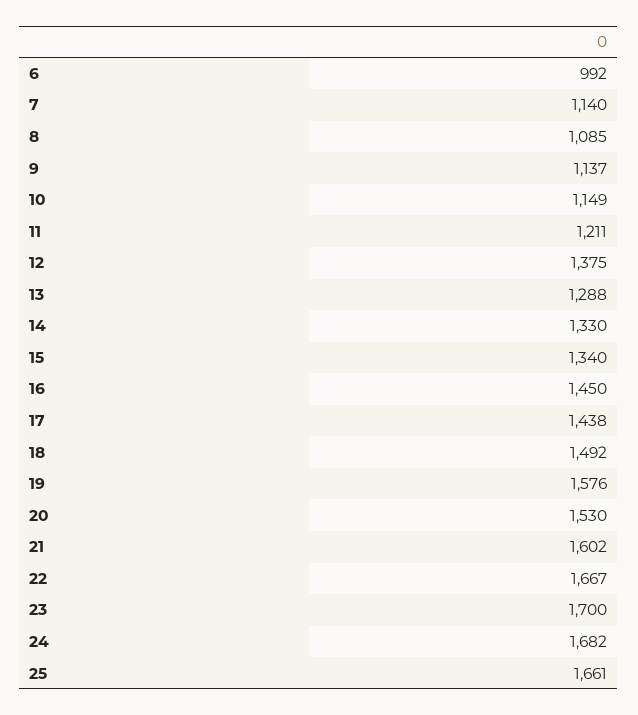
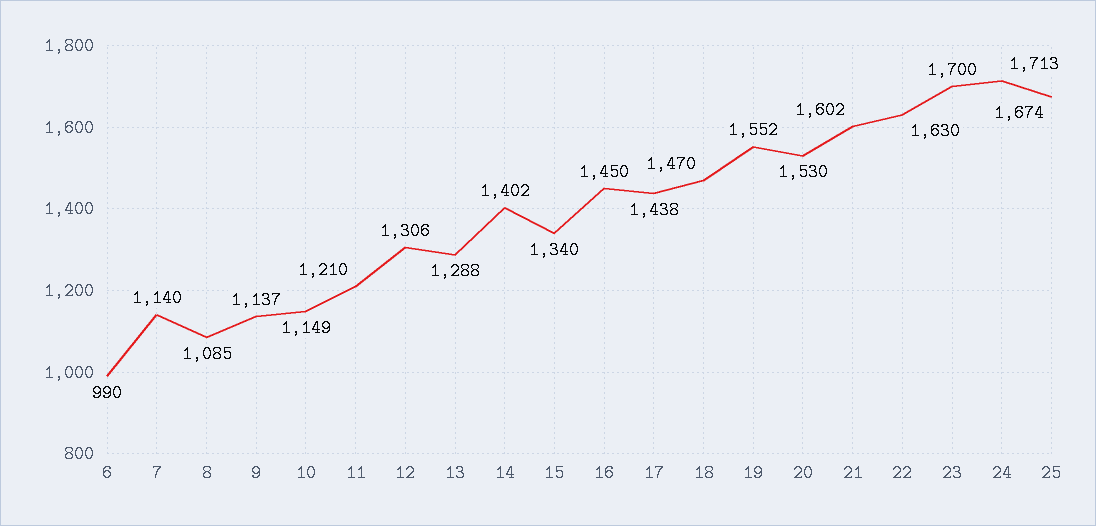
6: 992 -> 990
11: 1211 -> 1210
12: 1375 -> 1306
14: 1330 -> 1402
18: 1492 -> 1470
19: 1576 -> 1552
22: 1667 -> 1630
24: 1682 -> 1713
25: 1661 -> 1674

